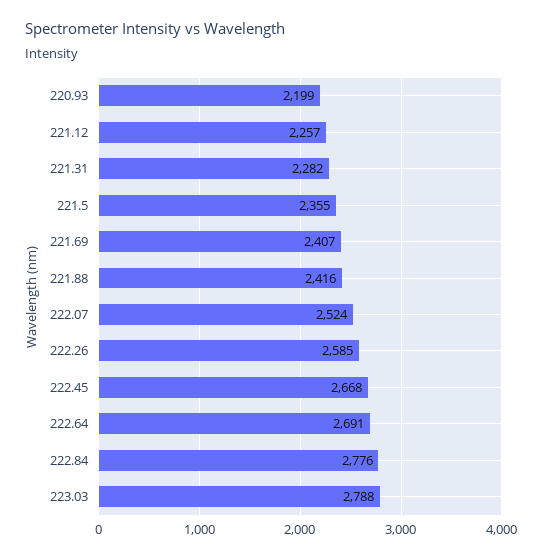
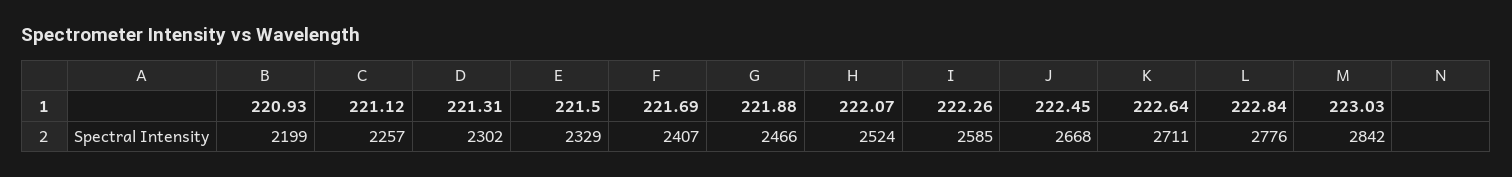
221.31: 2282 -> 2302
221.5: 2355 -> 2329
221.88: 2416 -> 2466
222.64: 2691 -> 2711
223.03: 2788 -> 2842

